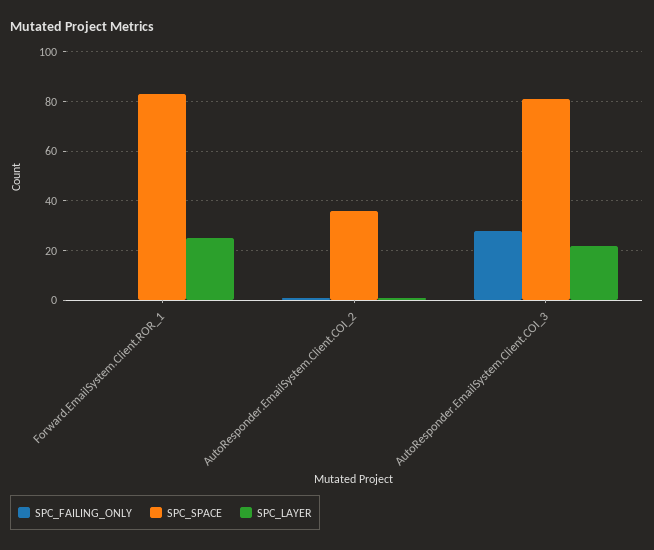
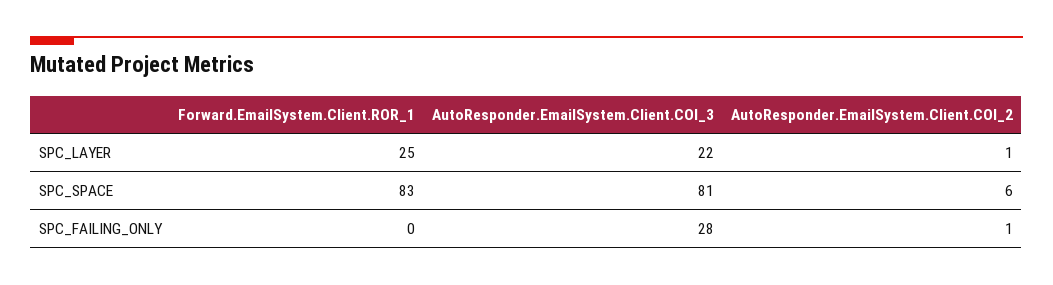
SPC_SPACE, AutoResponder.EmailSystem.Client.COI_2: 35 -> 6

